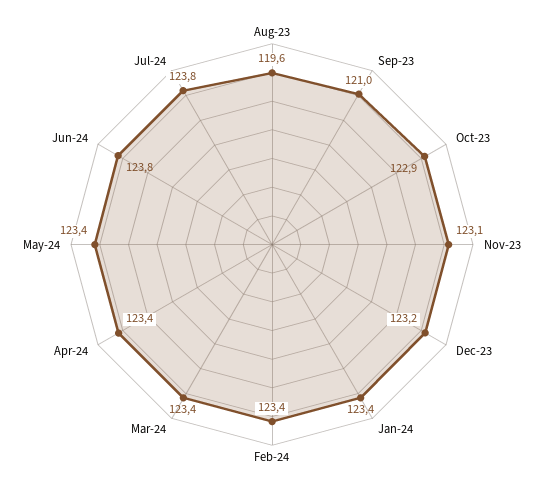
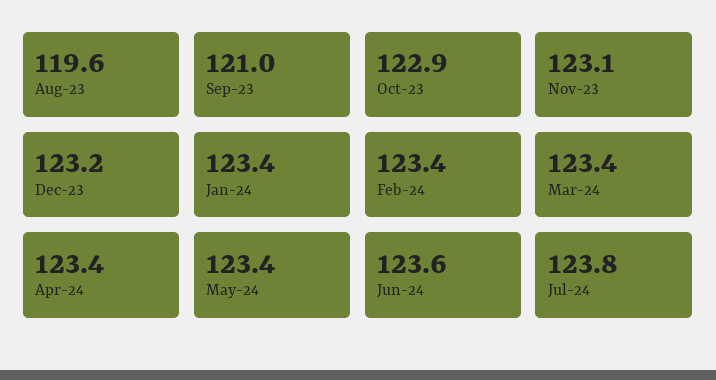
Jun-24: 123.8 -> 123.6

